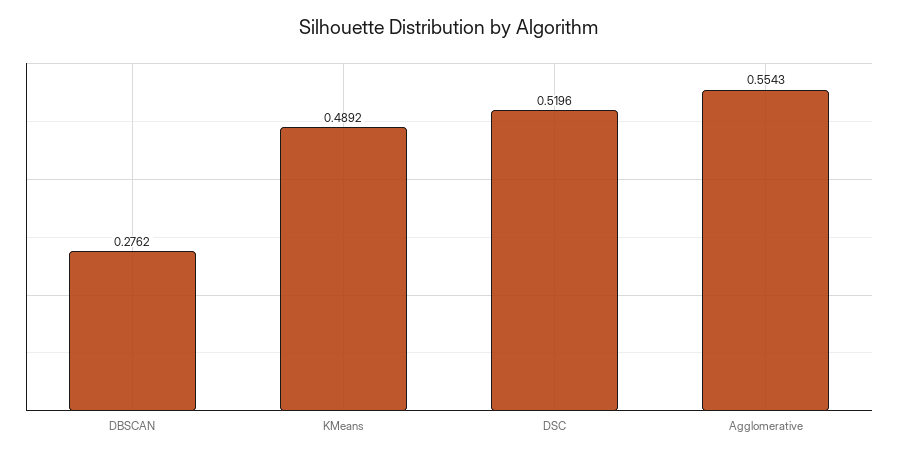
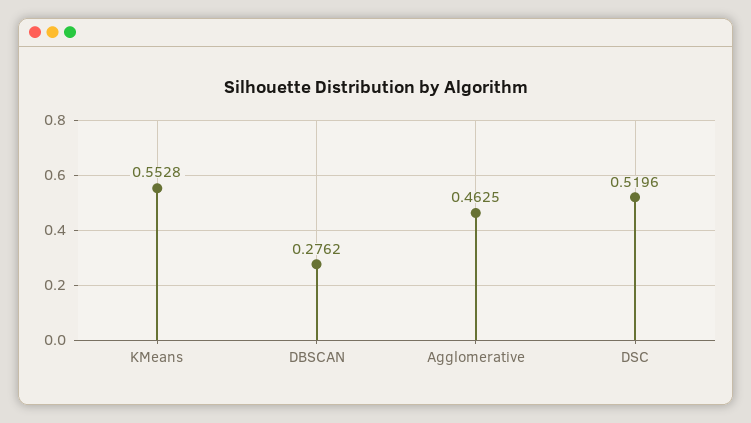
KMeans: 0.4892 -> 0.5528
Agglomerative: 0.5543 -> 0.4625

